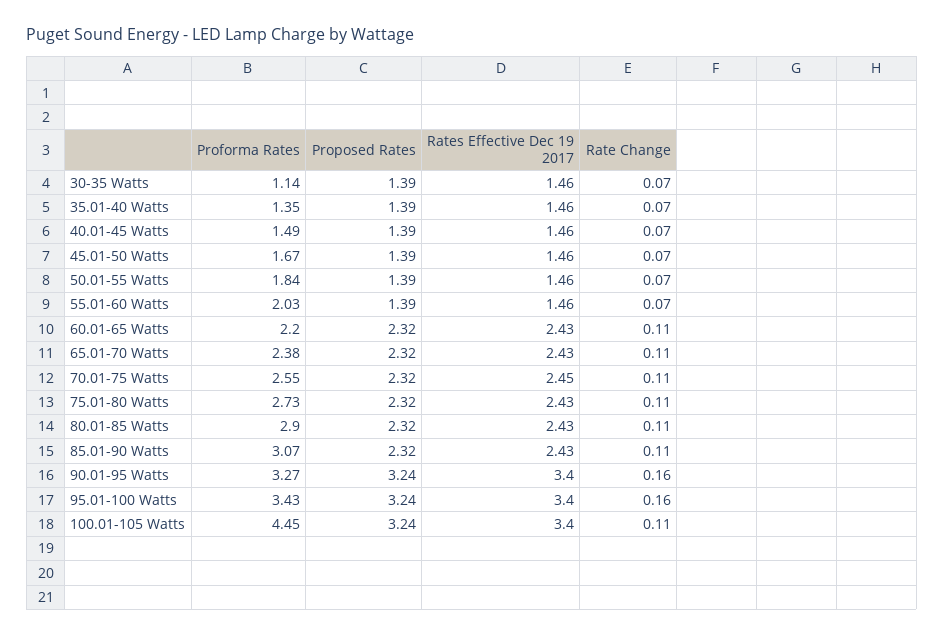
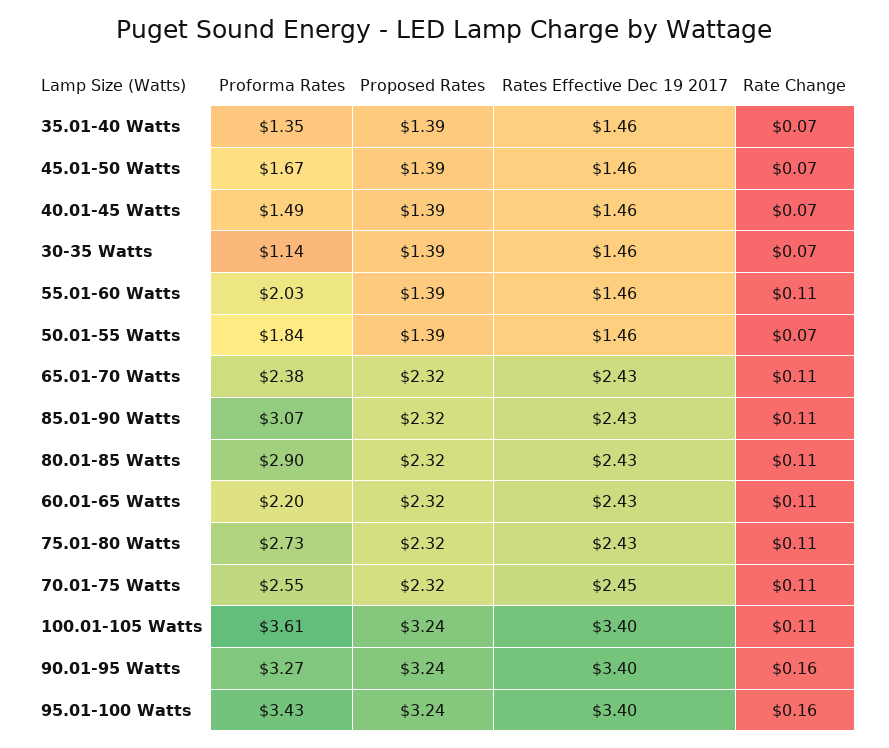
Rate Change, 55.01-60 Watts: 0.07 -> 0.11
Proforma Rates, 100.01-105 Watts: 4.45 -> 3.61

